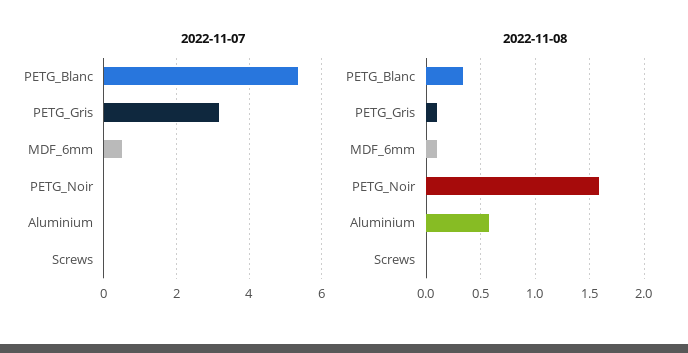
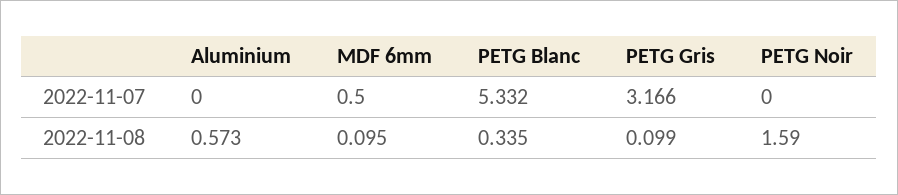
2022-11-07, Screws: 0 -> none
2022-11-08, Screws: 0 -> none

